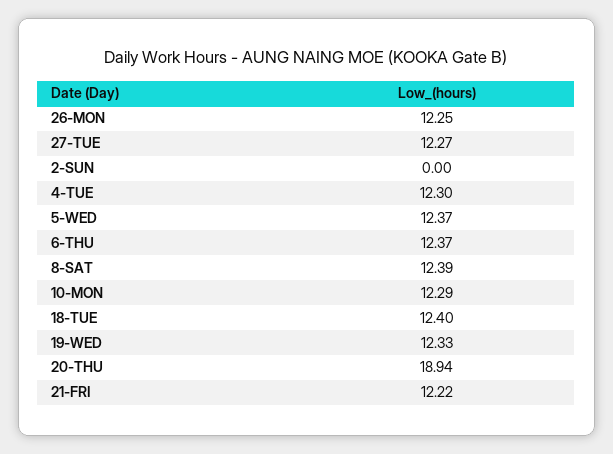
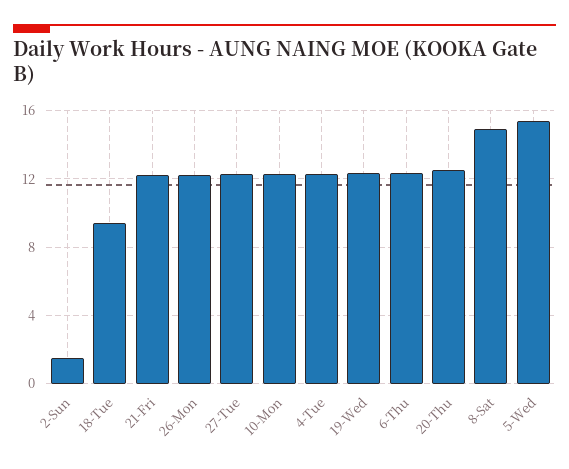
2-SUN: 0 -> 1.5
5-WED: 12.37 -> 15.5
8-SAT: 12.39 -> 15
18-TUE: 12.4 -> 9.5
20-THU: 18.94 -> 12.5

